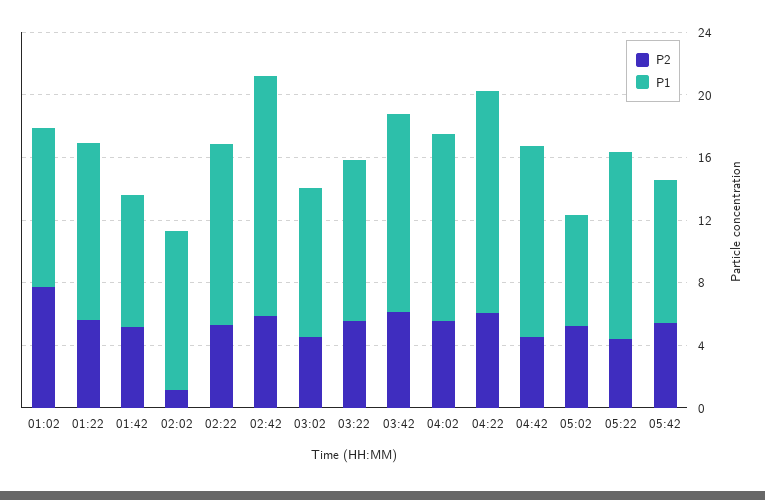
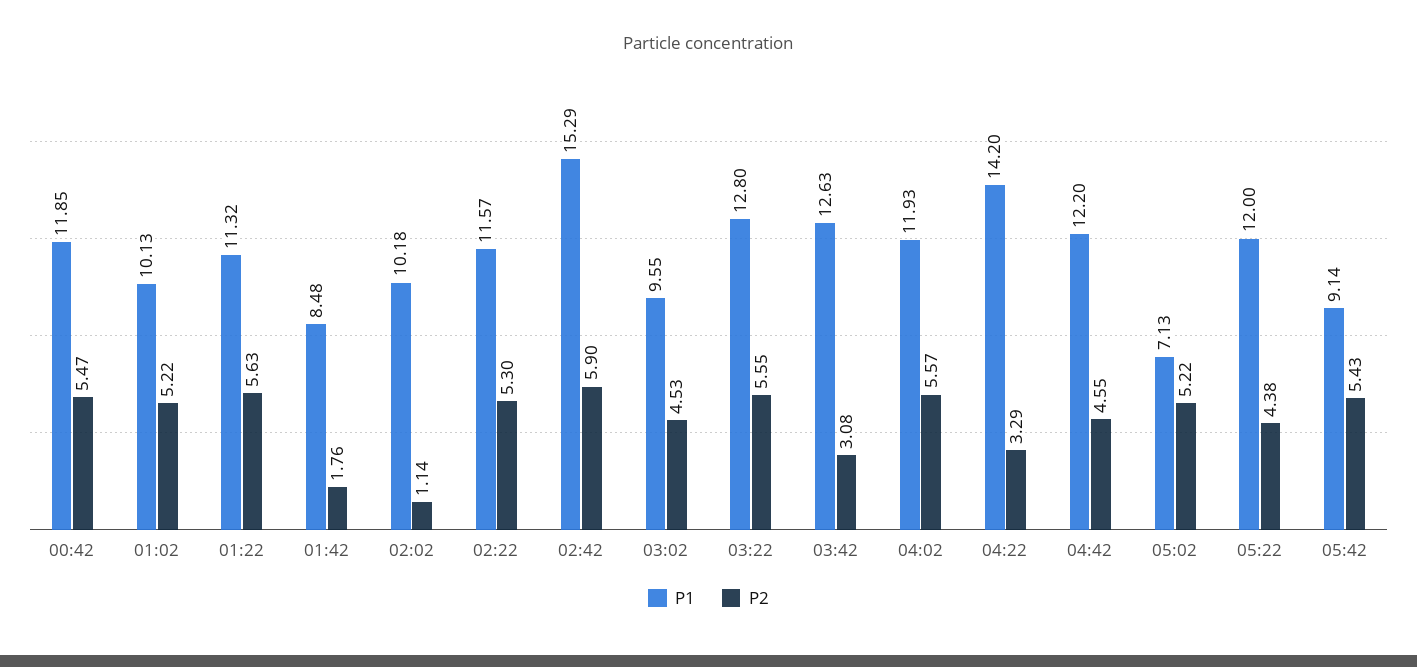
P2, 01:02: 8 -> 5.22
P2, 01:42: 5 -> 1.76
P1, 03:22: 10 -> 12.8
P2, 03:42: 6 -> 3.08
P2, 04:22: 6 -> 3.29
P1, 00:42: none -> 11.85
P2, 00:42: none -> 5.47

